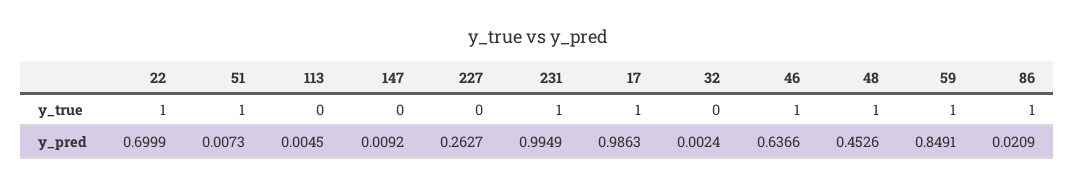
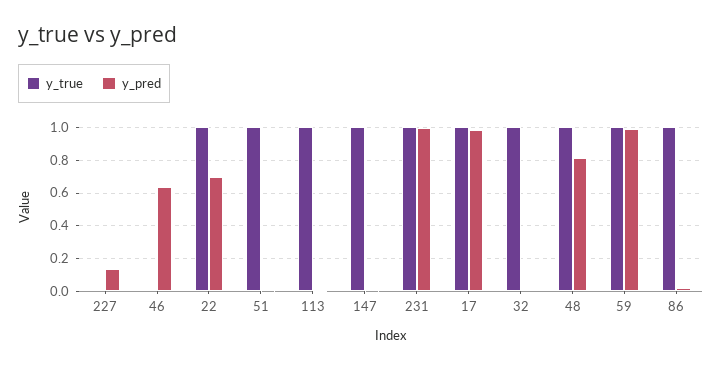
y_true, 113: 0 -> 1
y_true, 147: 0 -> 1
y_true, 32: 0 -> 1
y_true, 46: 1 -> 0
y_pred, 227: 0.2627 -> 0.15
y_pred, 48: 0.4526 -> 0.8
y_pred, 59: 0.8491 -> 1

